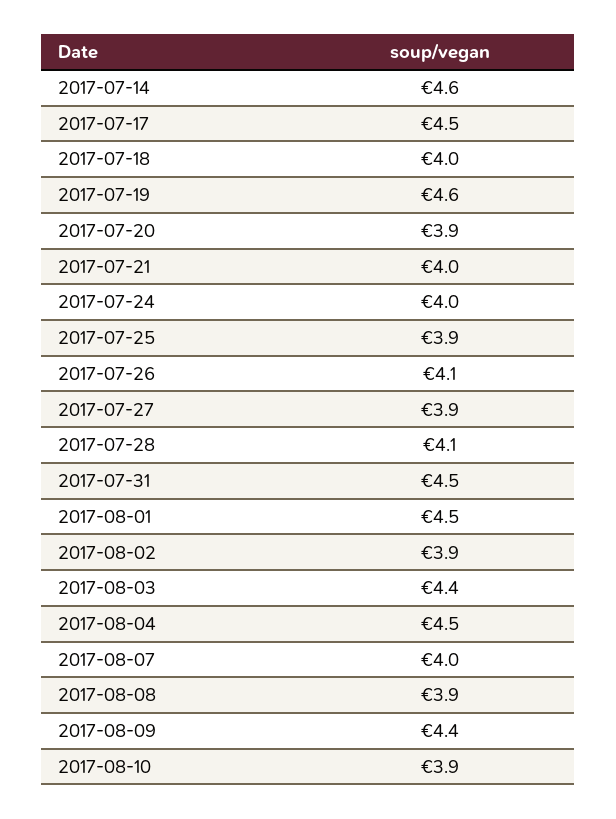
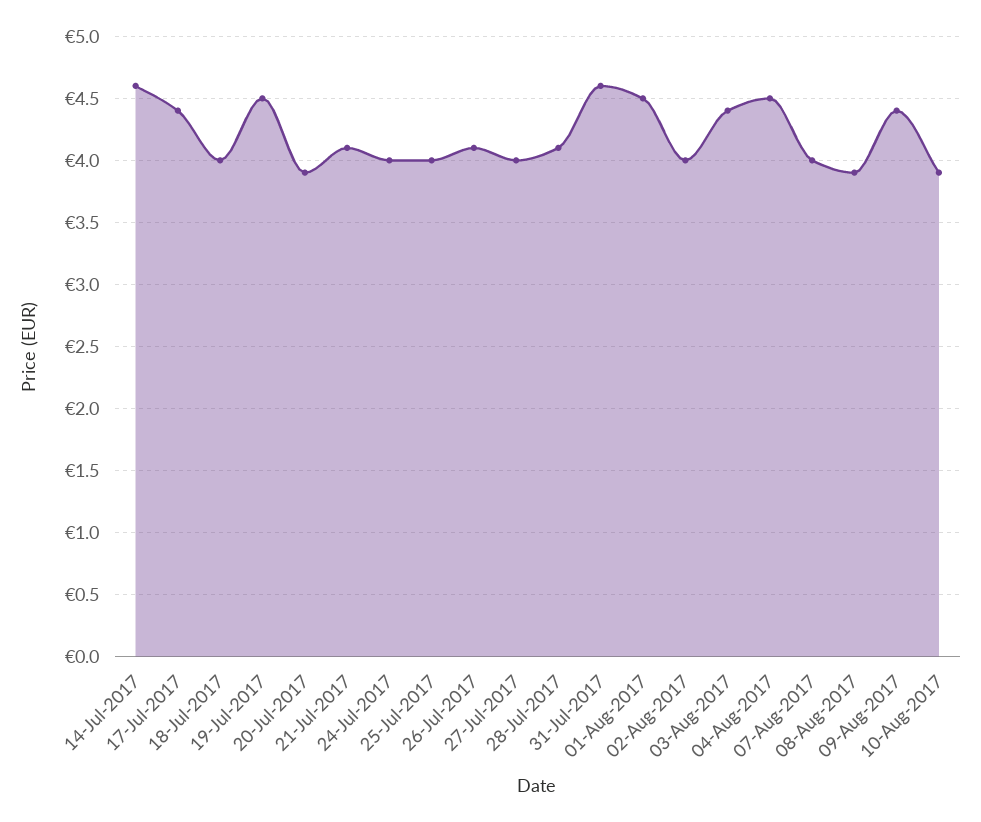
2017-07-17: 4.5 -> 4.4
2017-07-19: 4.6 -> 4.5
2017-07-21: 4 -> 4.1
2017-07-25: 3.9 -> 4
2017-07-27: 3.9 -> 4
2017-07-31: 4.5 -> 4.6
2017-08-02: 3.9 -> 4

